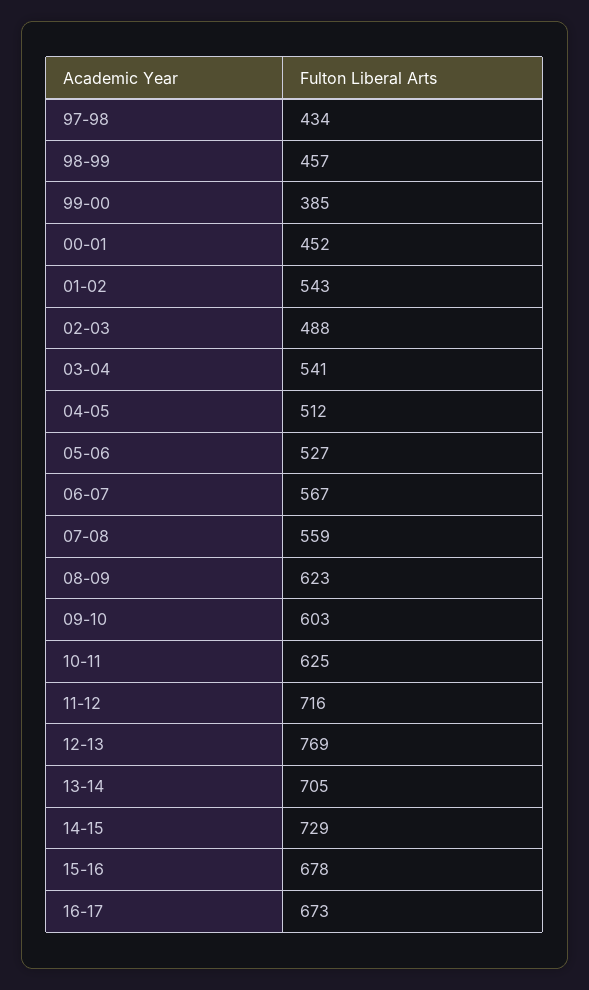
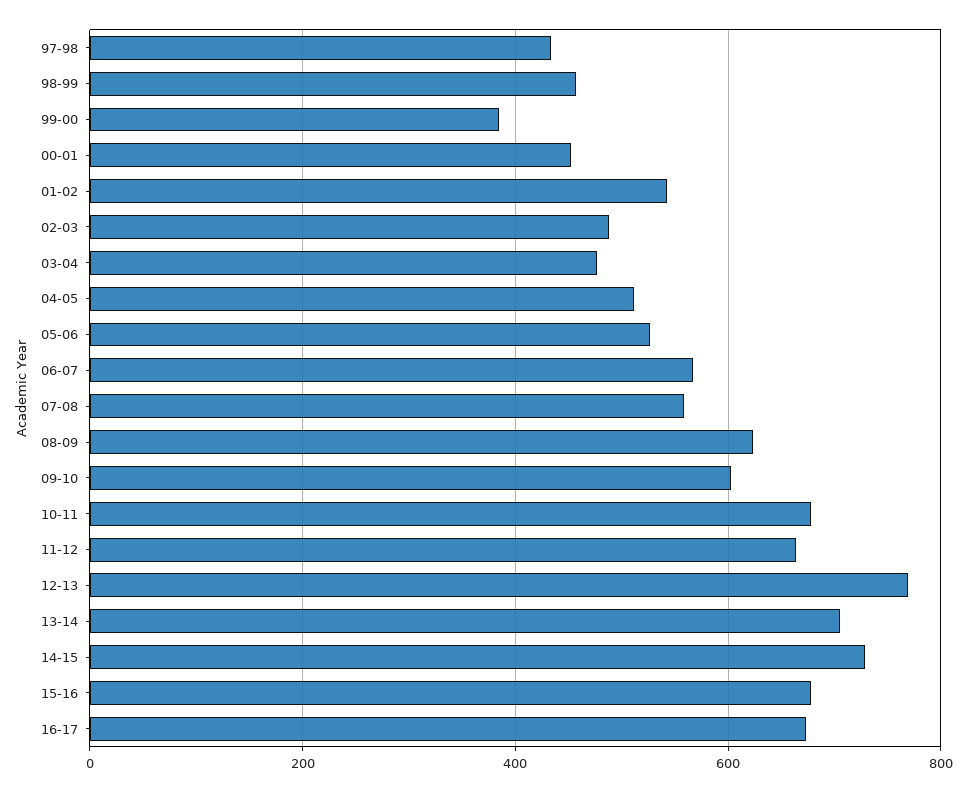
03-04: 541 -> 480
10-11: 625 -> 680
11-12: 716 -> 660

